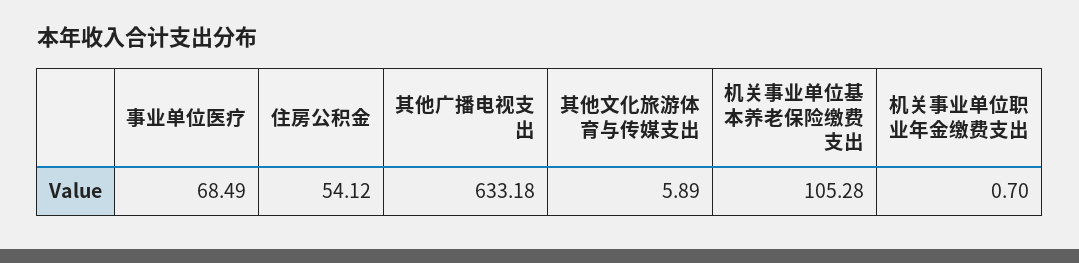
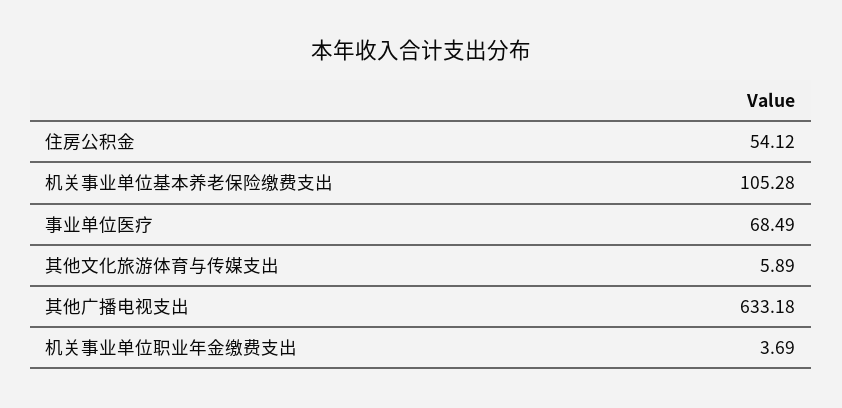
机关事业单位职业年金缴费支出: 0.7 -> 3.69

